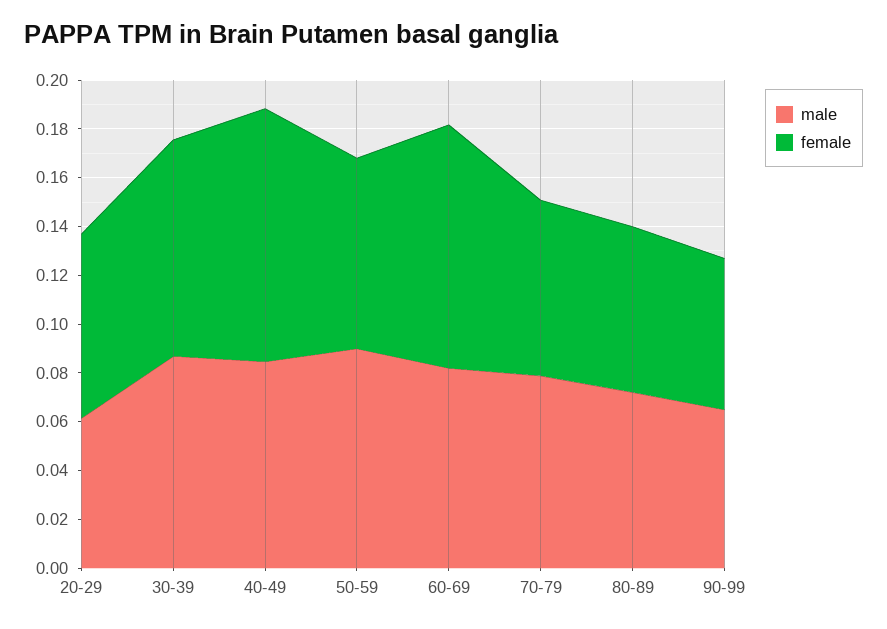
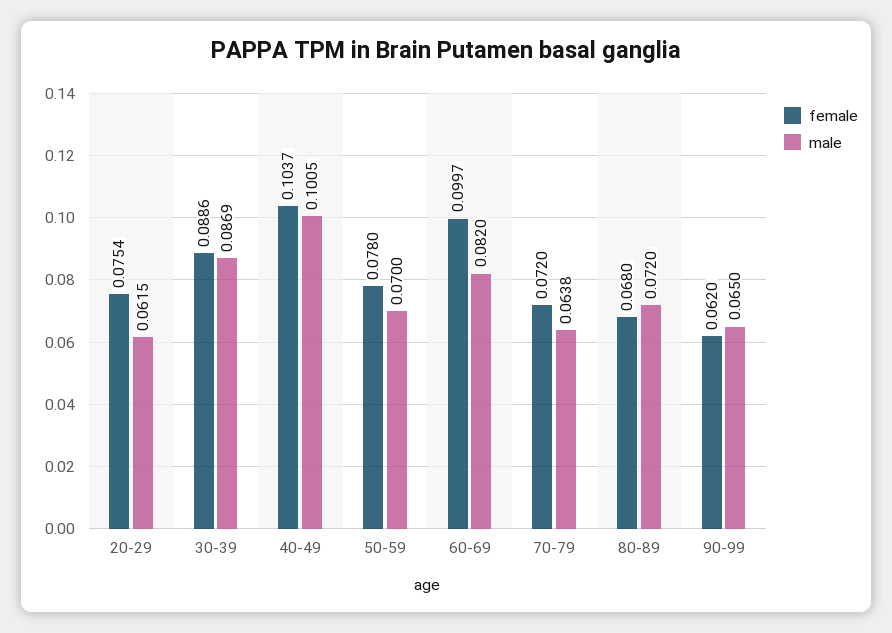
male, 40-49: 0.085 -> 0.1005
male, 50-59: 0.09 -> 0.07
male, 70-79: 0.08 -> 0.0638

